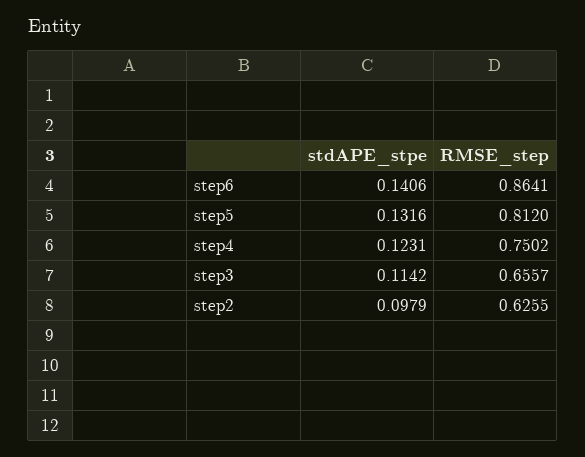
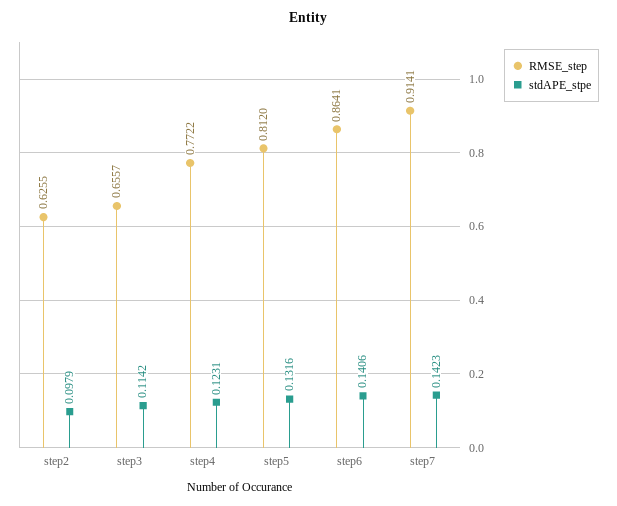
RMSE_step, step4: 0.7502 -> 0.7722
RMSE_step, step7: none -> 0.9141
stdAPE_stpe, step7: none -> 0.1423

